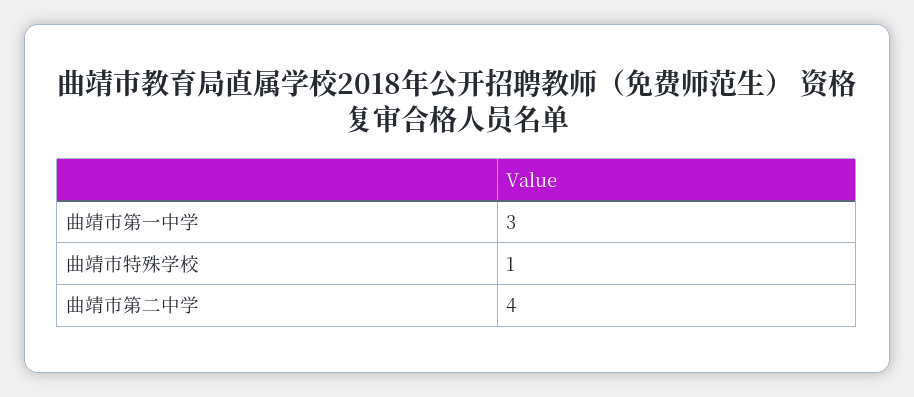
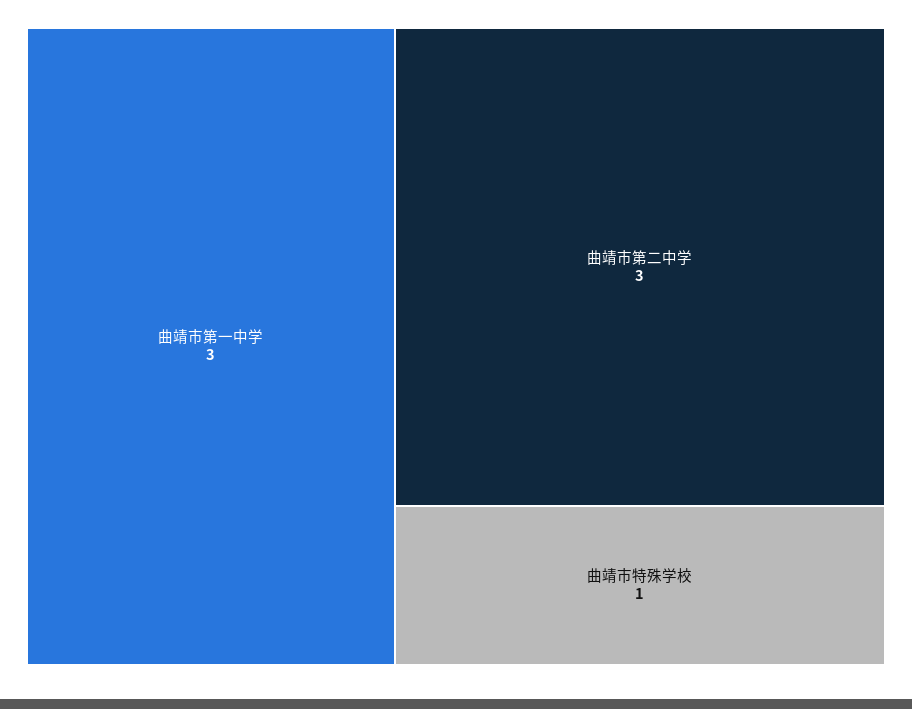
曲靖市第二中学: 4 -> 3

